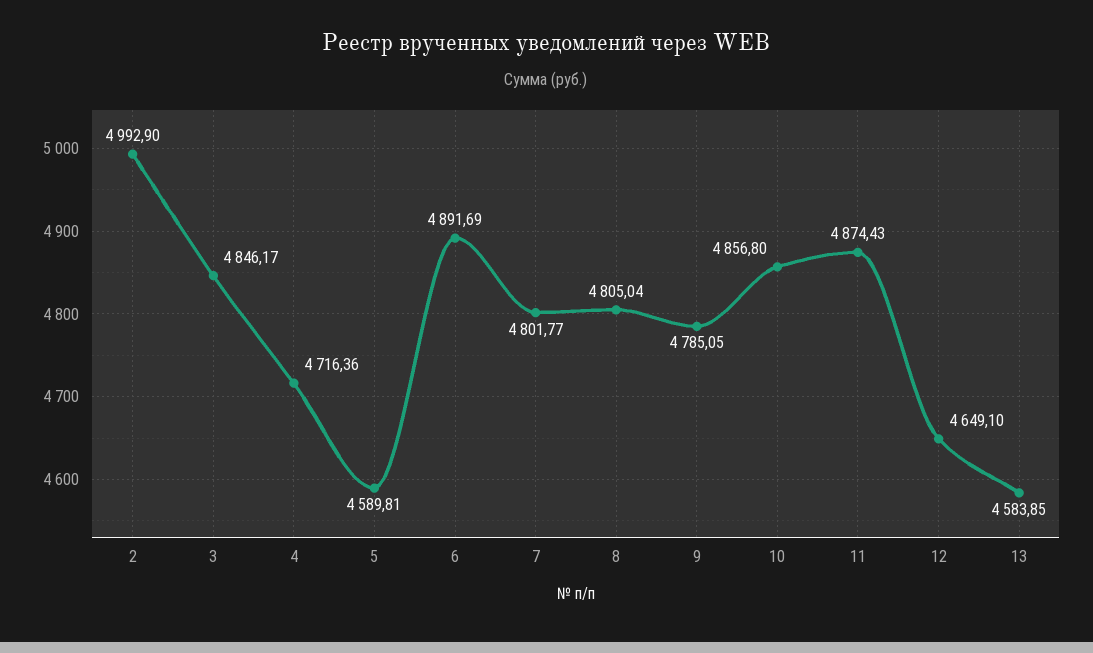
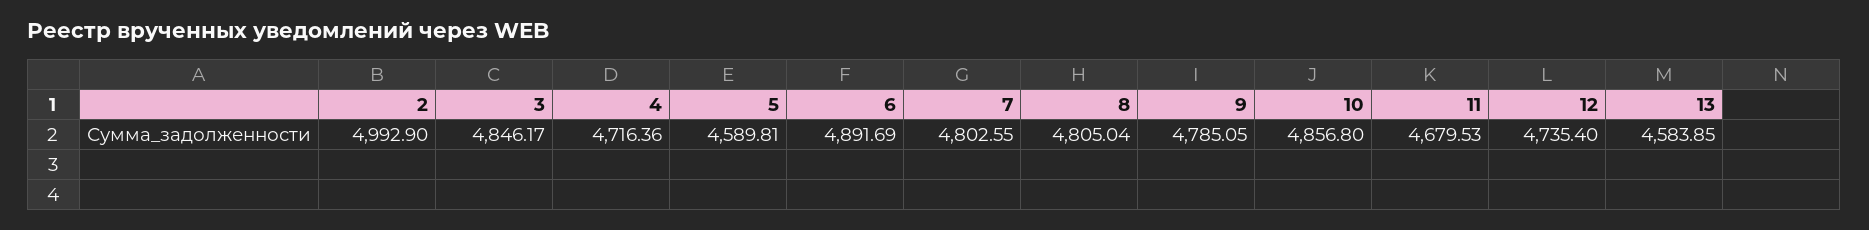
7: 4801.77 -> 4802.55
11: 4874.43 -> 4679.53
12: 4649.1 -> 4735.4

